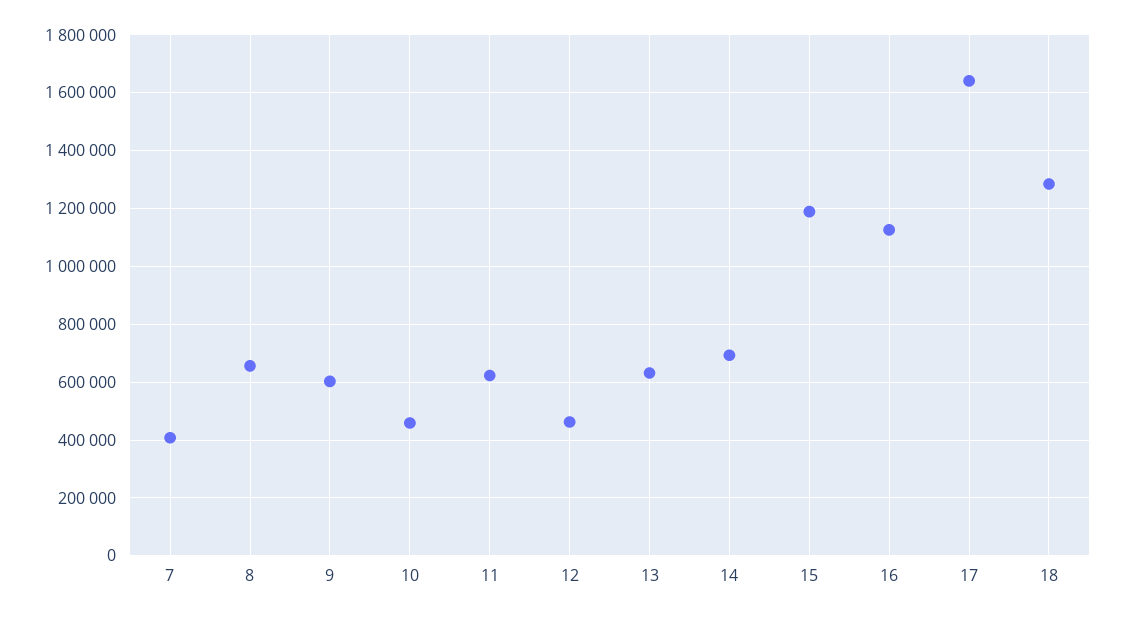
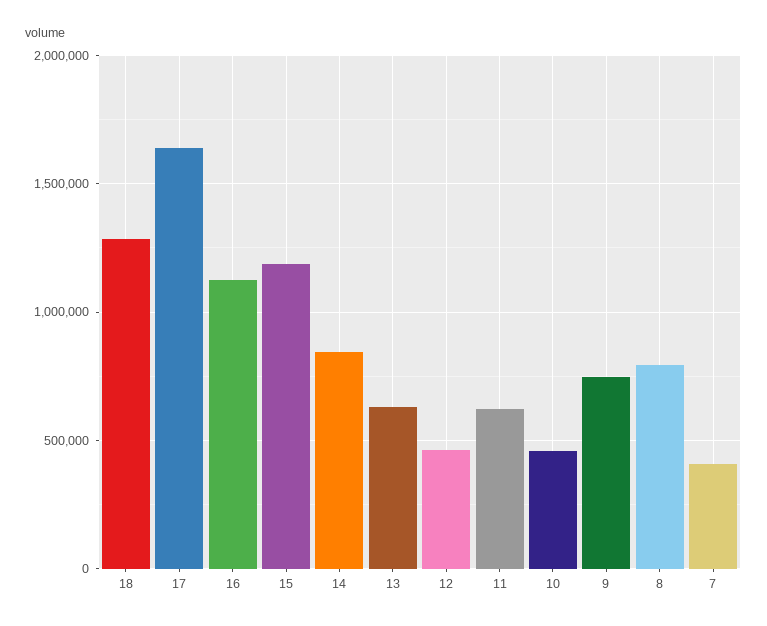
8: 650000 -> 800000
9: 600000 -> 750000
14: 700000 -> 850000

